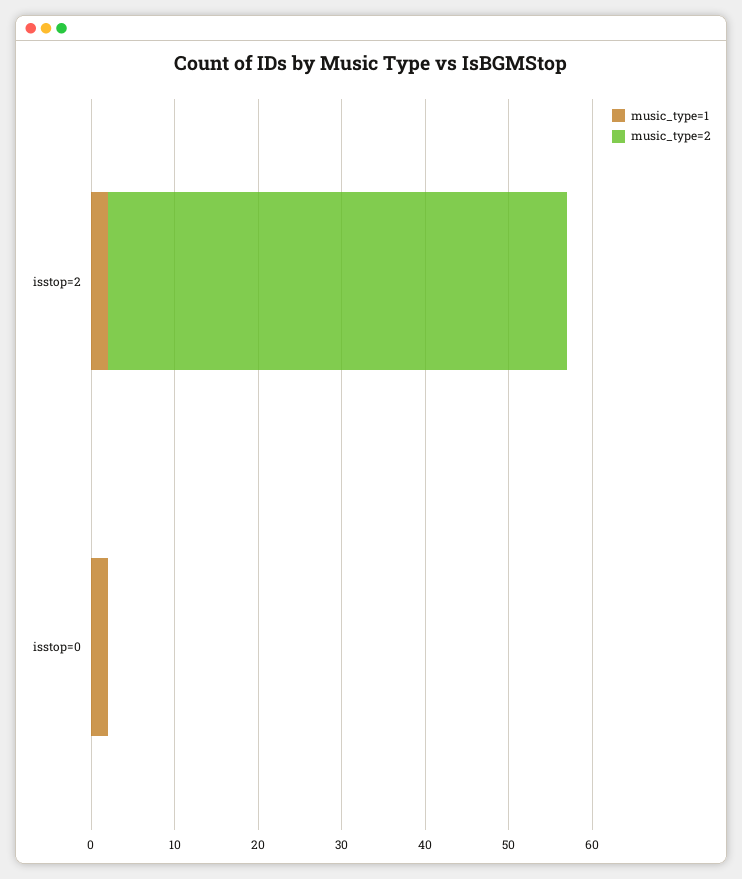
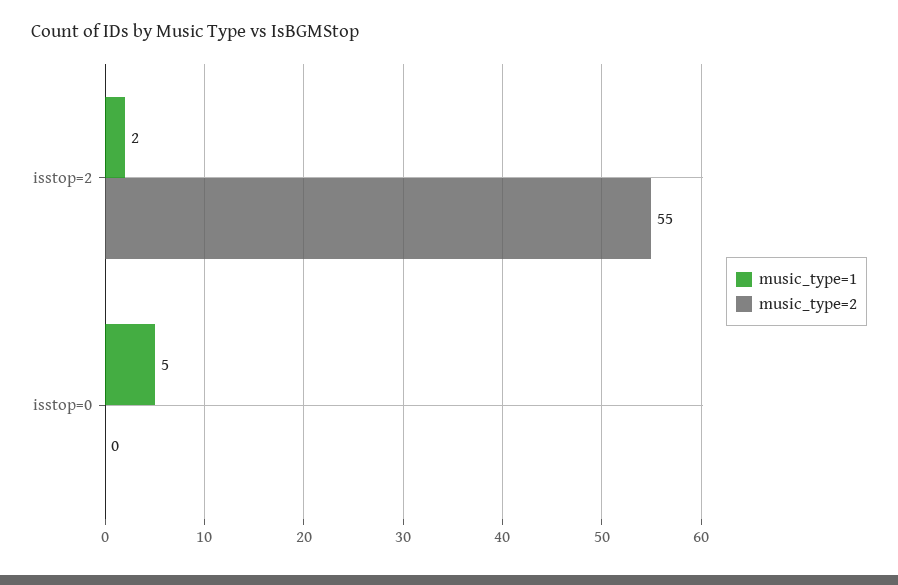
music_type=1, isstop=0: 2 -> 5

